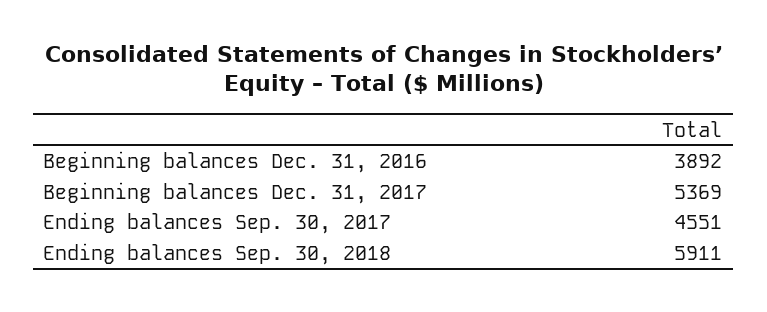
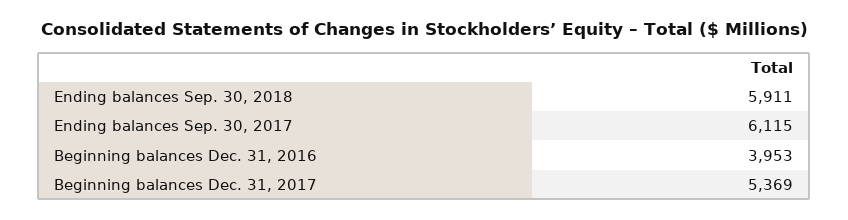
Beginning balances Dec. 31, 2016: 3892 -> 3953
Ending balances Sep. 30, 2017: 4551 -> 6115

